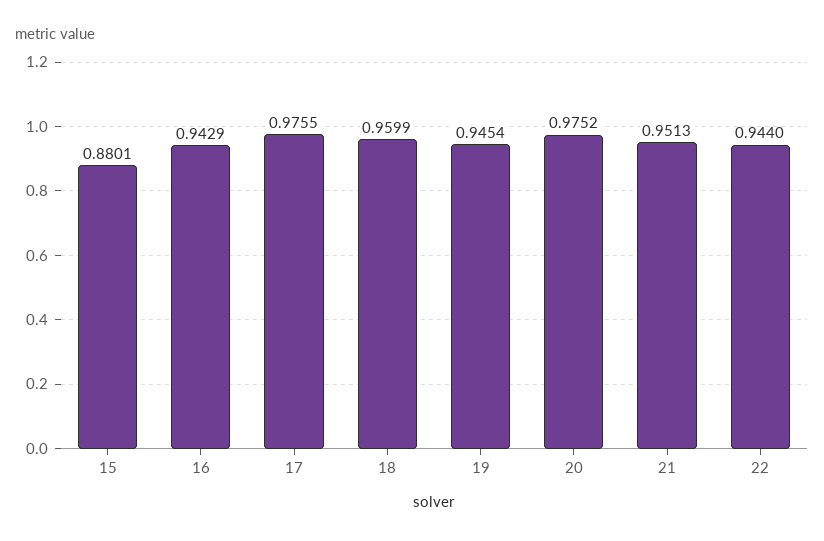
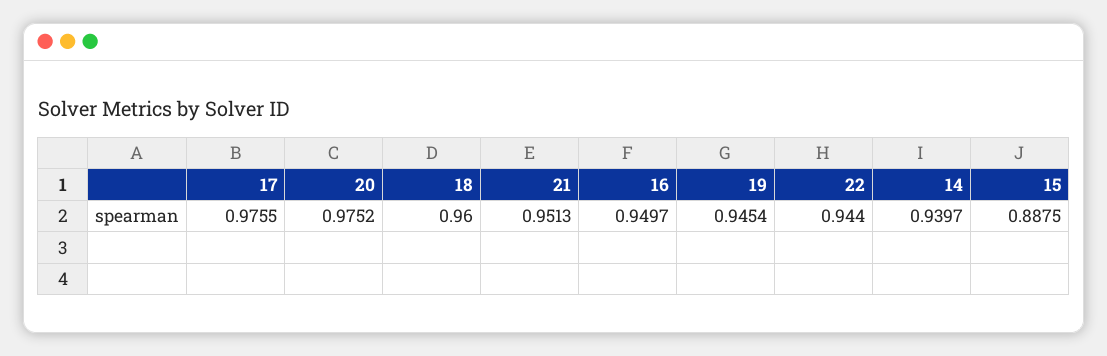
15: 0.8801 -> 0.8875
16: 0.9429 -> 0.9497
18: 0.9599 -> 0.96
14: none -> 0.9397

